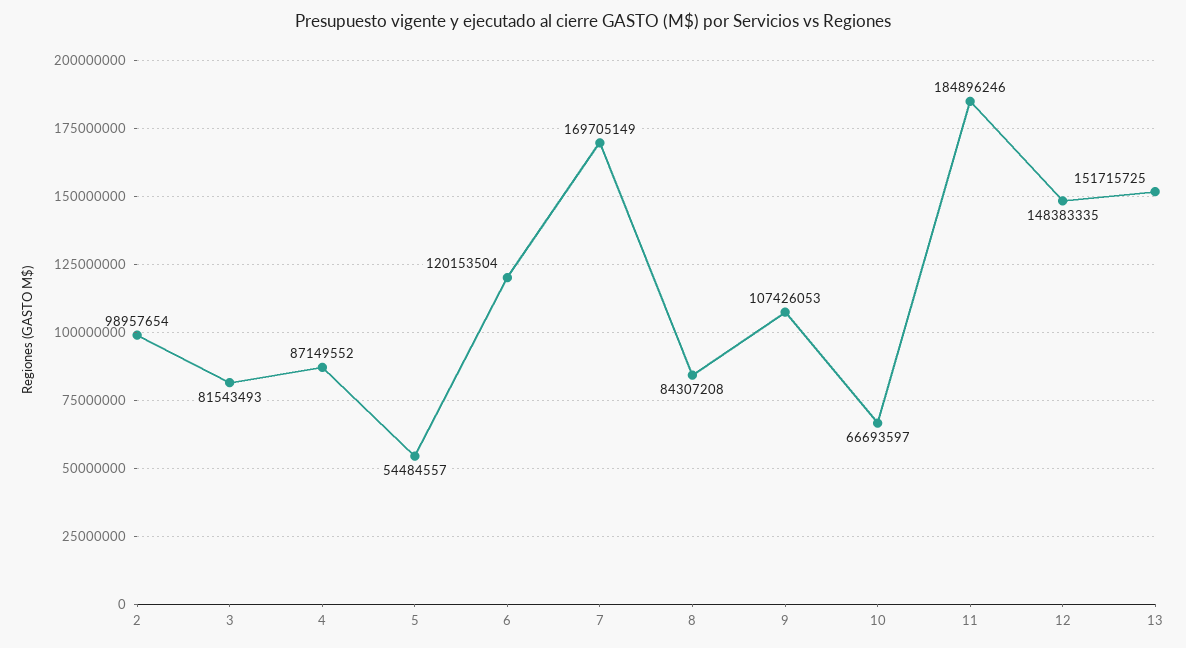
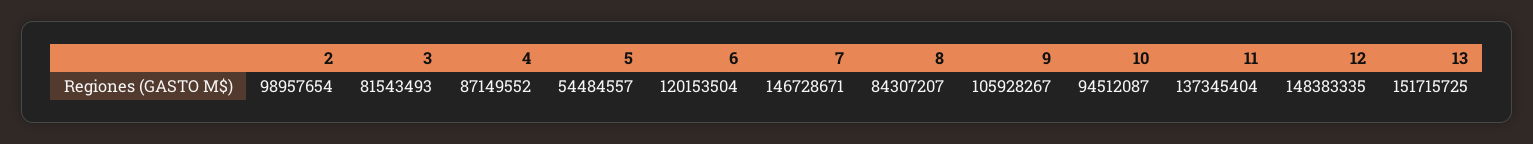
7: 169705149 -> 146728671
8: 84307208 -> 84307207
9: 107426053 -> 105928267
10: 66693597 -> 94512087
11: 184896246 -> 137345404

